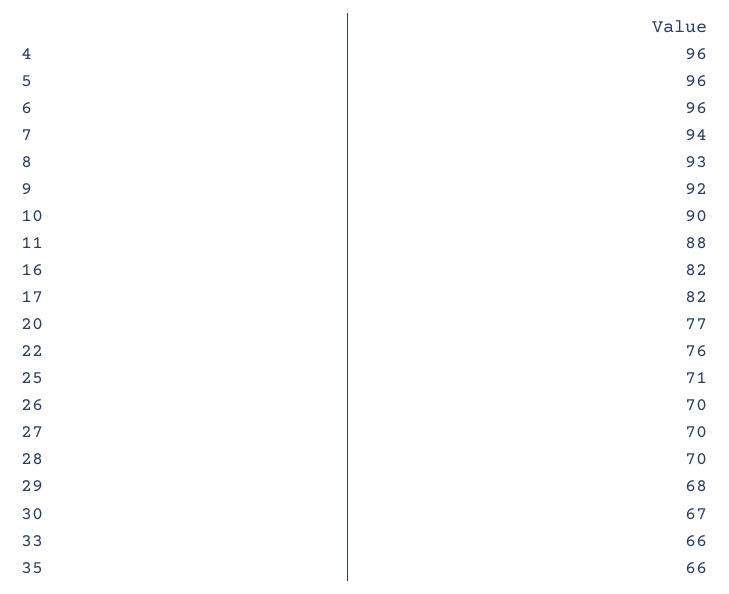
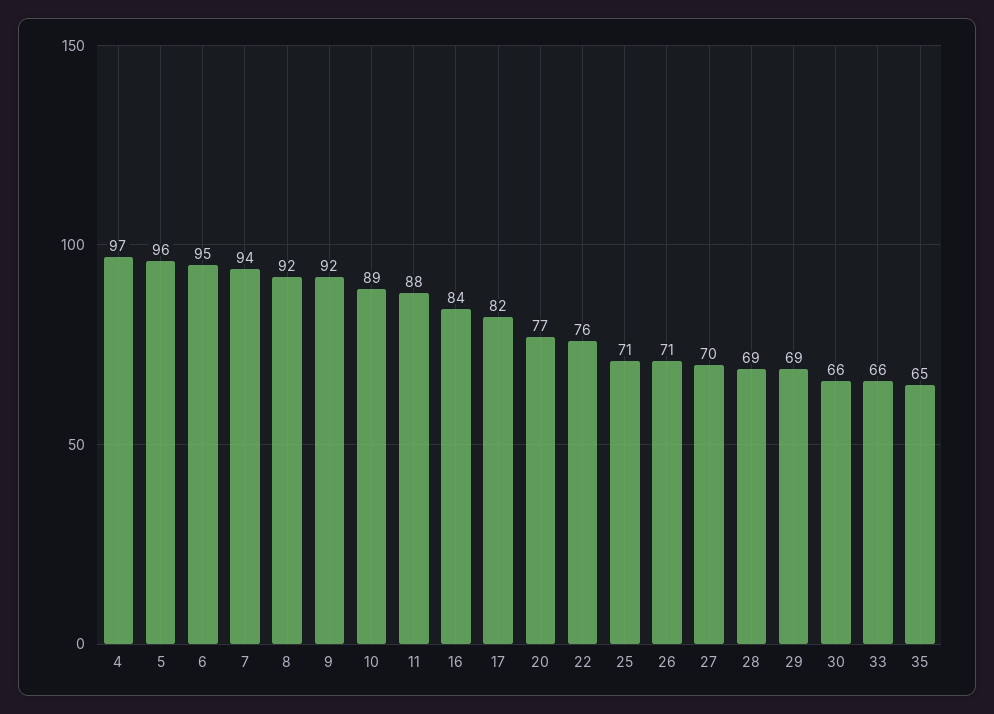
4: 96 -> 97
6: 96 -> 95
8: 93 -> 92
10: 90 -> 89
16: 82 -> 84
26: 70 -> 71
28: 70 -> 69
29: 68 -> 69
30: 67 -> 66
35: 66 -> 65

